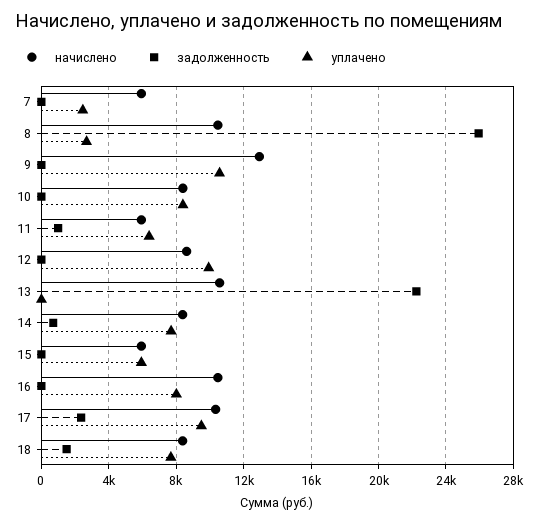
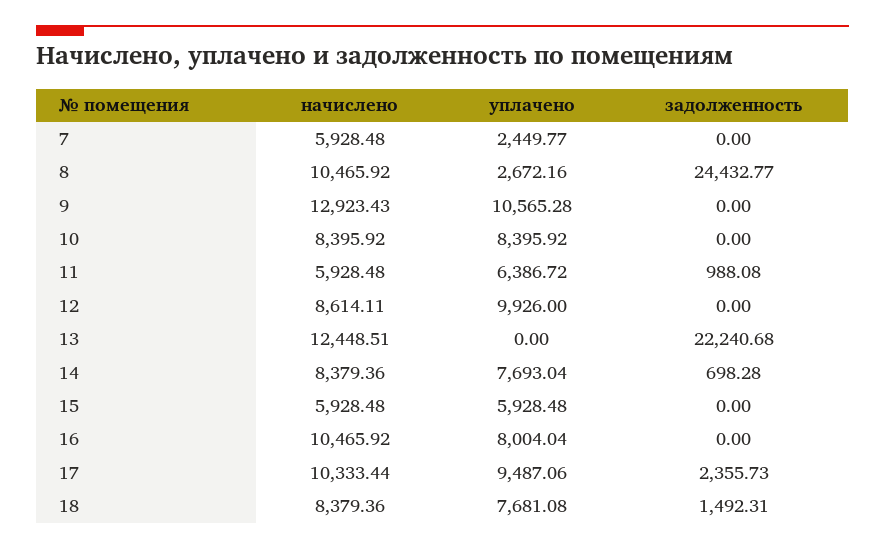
задолженность, 8: 26000 -> 24432.77
начислено, 13: 10500 -> 12448.51

